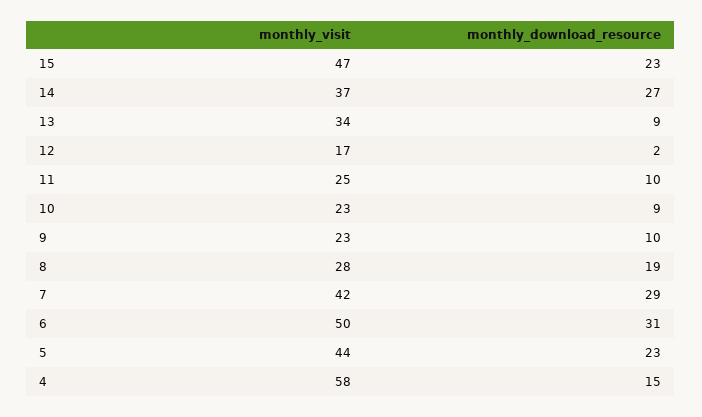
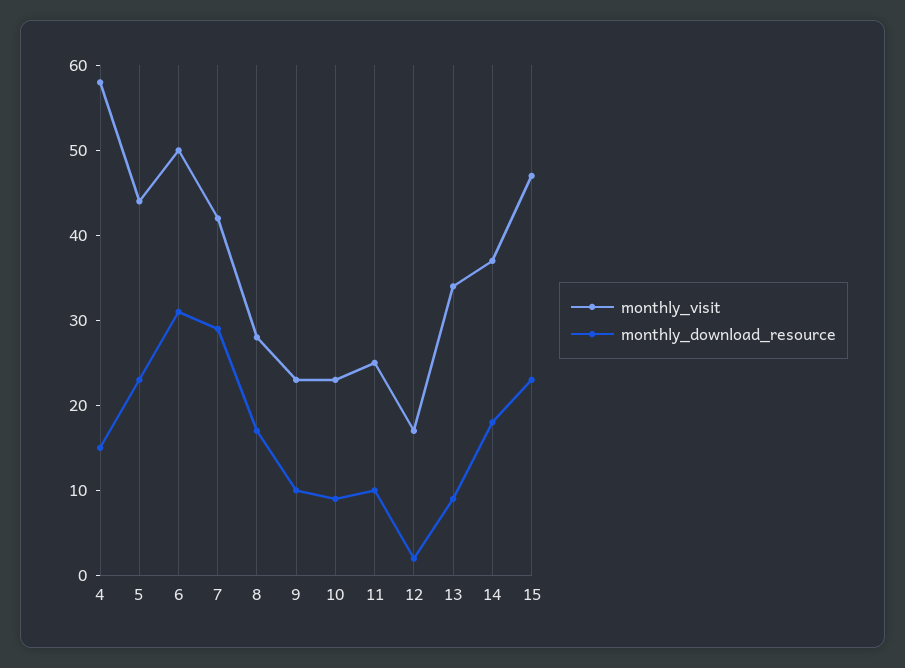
monthly_download_resource, 14: 27 -> 18
monthly_download_resource, 8: 19 -> 17

